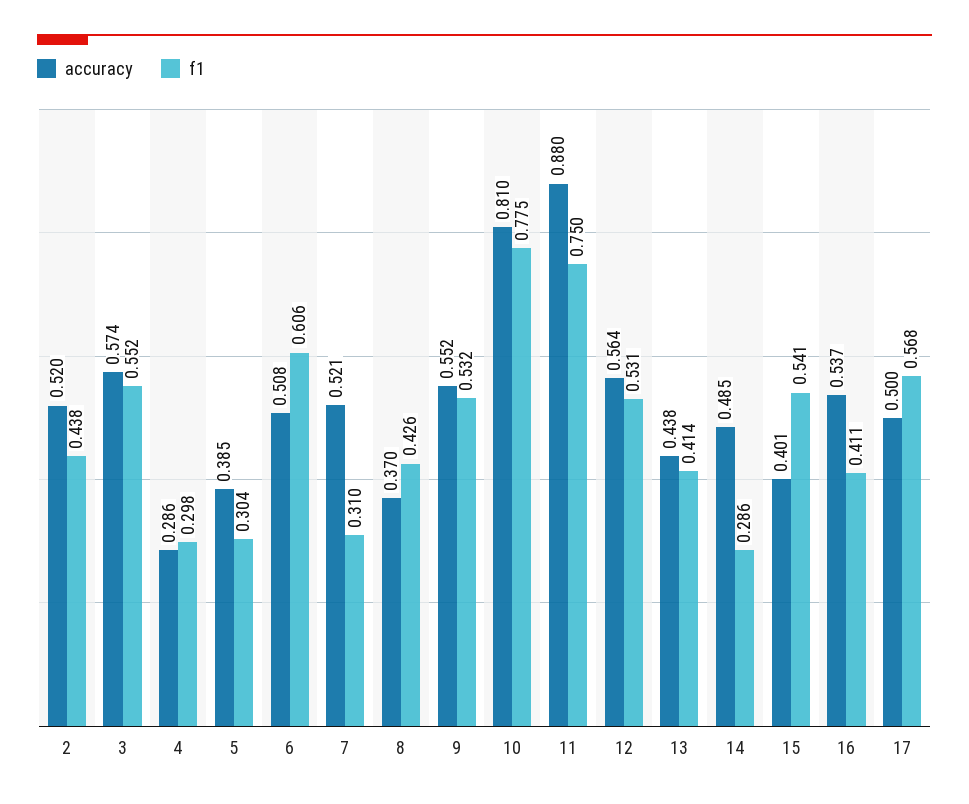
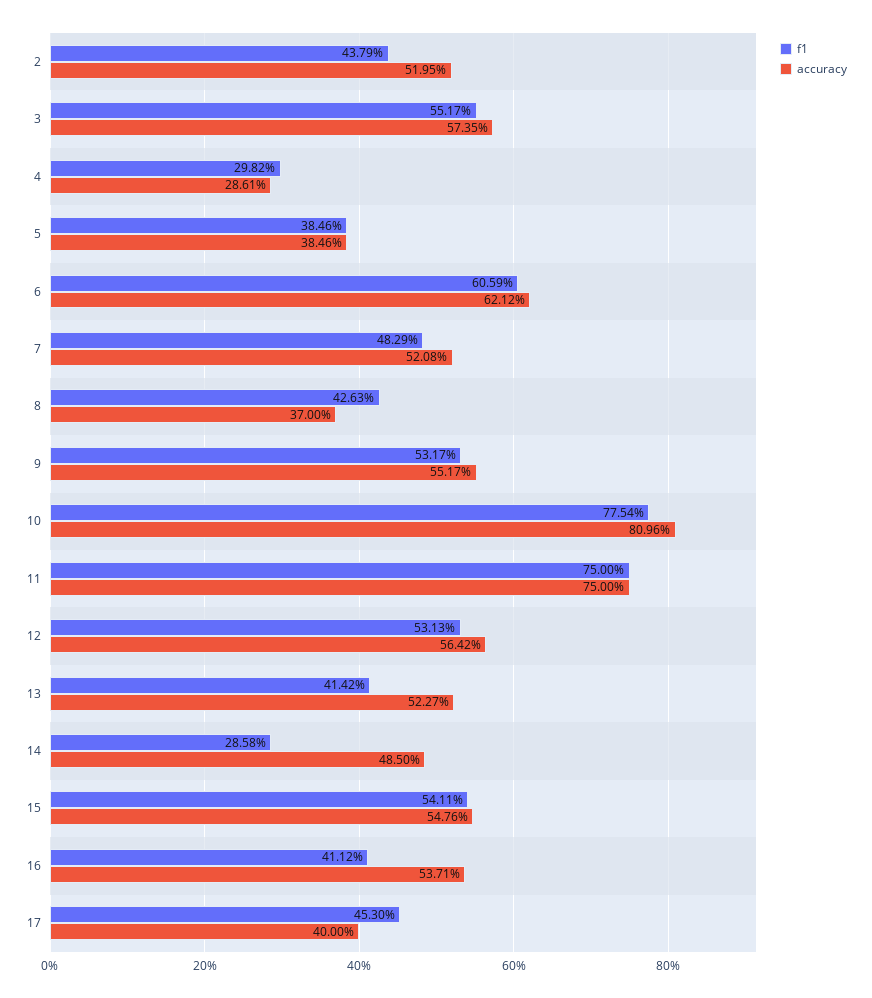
f1, 5: 0.304 -> 0.3846
accuracy, 6: 0.508 -> 0.6212
f1, 7: 0.31 -> 0.4829
accuracy, 11: 0.88 -> 0.75
accuracy, 13: 0.438 -> 0.5227
accuracy, 15: 0.401 -> 0.5476
accuracy, 17: 0.5 -> 0.4
f1, 17: 0.568 -> 0.453

